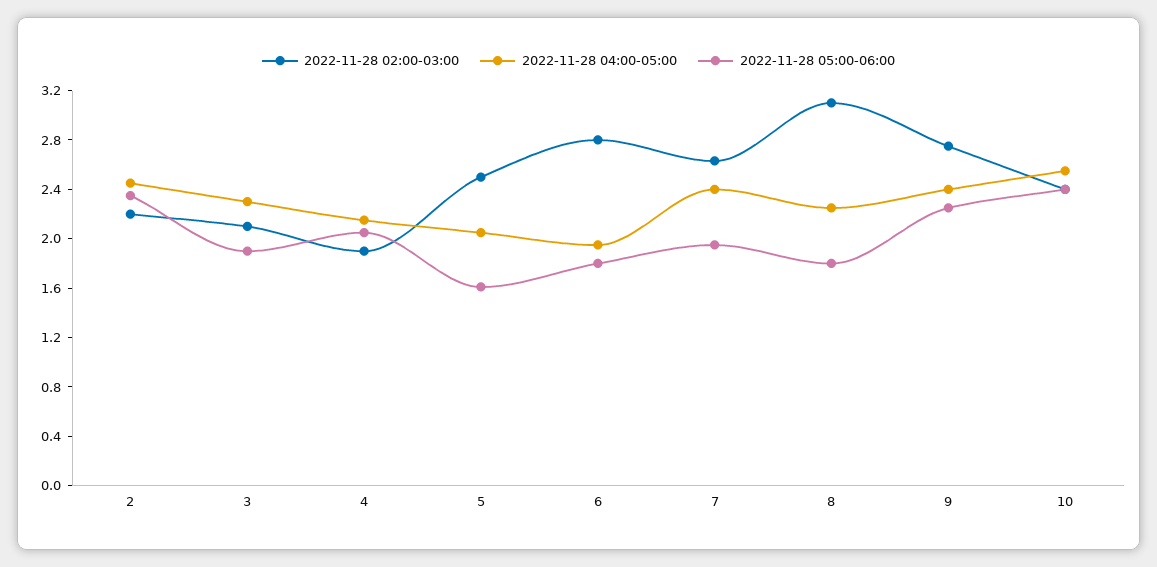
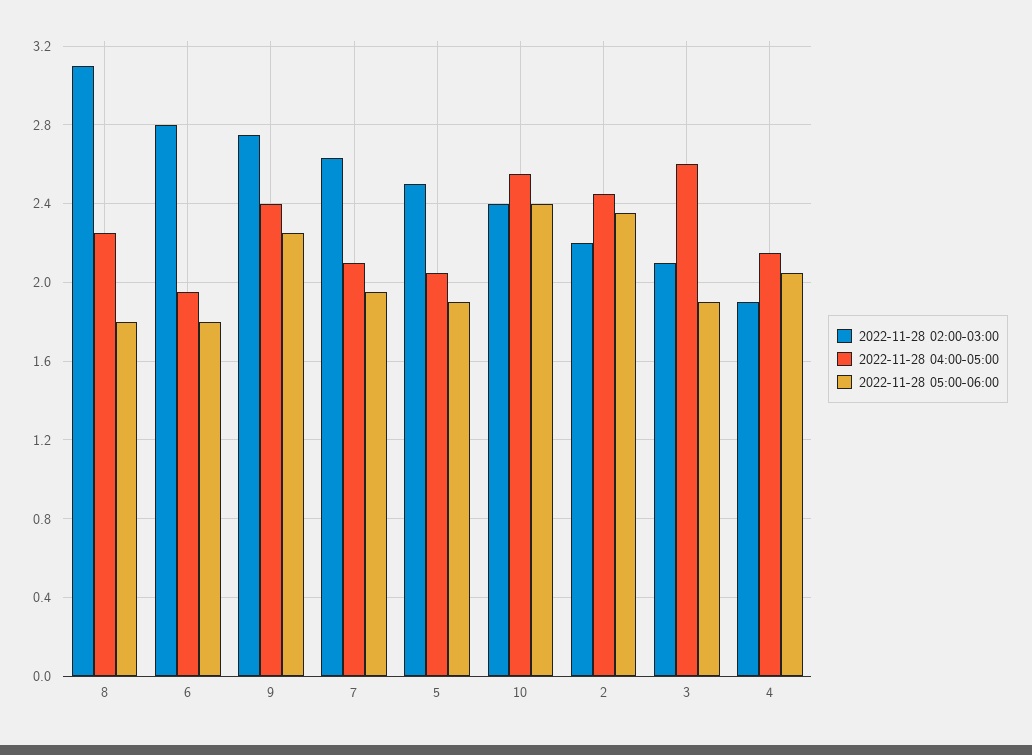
2022-11-28 04:00-05:00, 3: 2.3 -> 2.6
2022-11-28 05:00-06:00, 5: 1.6 -> 1.9
2022-11-28 04:00-05:00, 7: 2.4 -> 2.1

